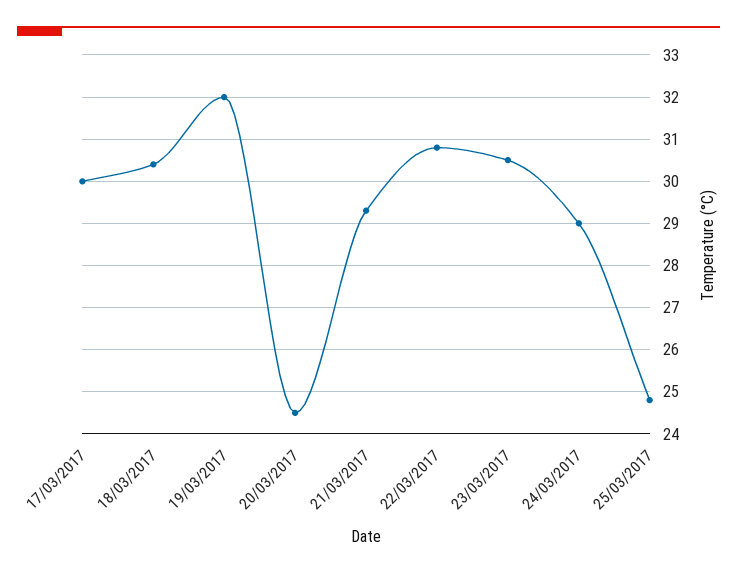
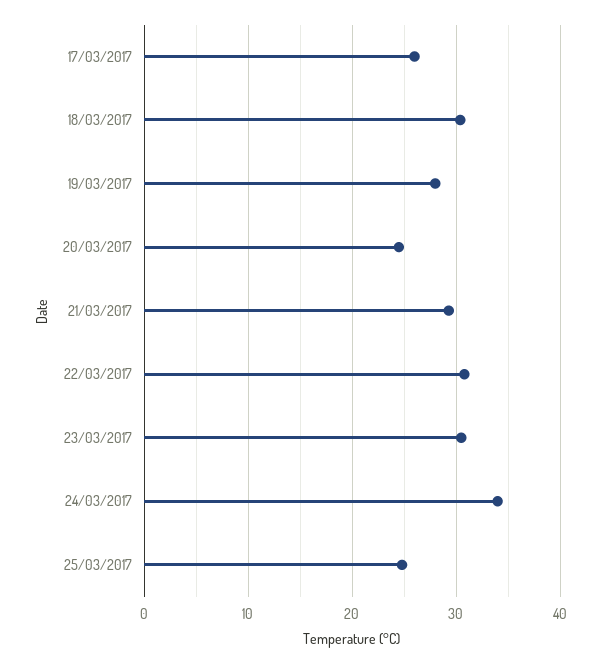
17/03/2017: 30 -> 26
19/03/2017: 32 -> 28
24/03/2017: 29 -> 34

